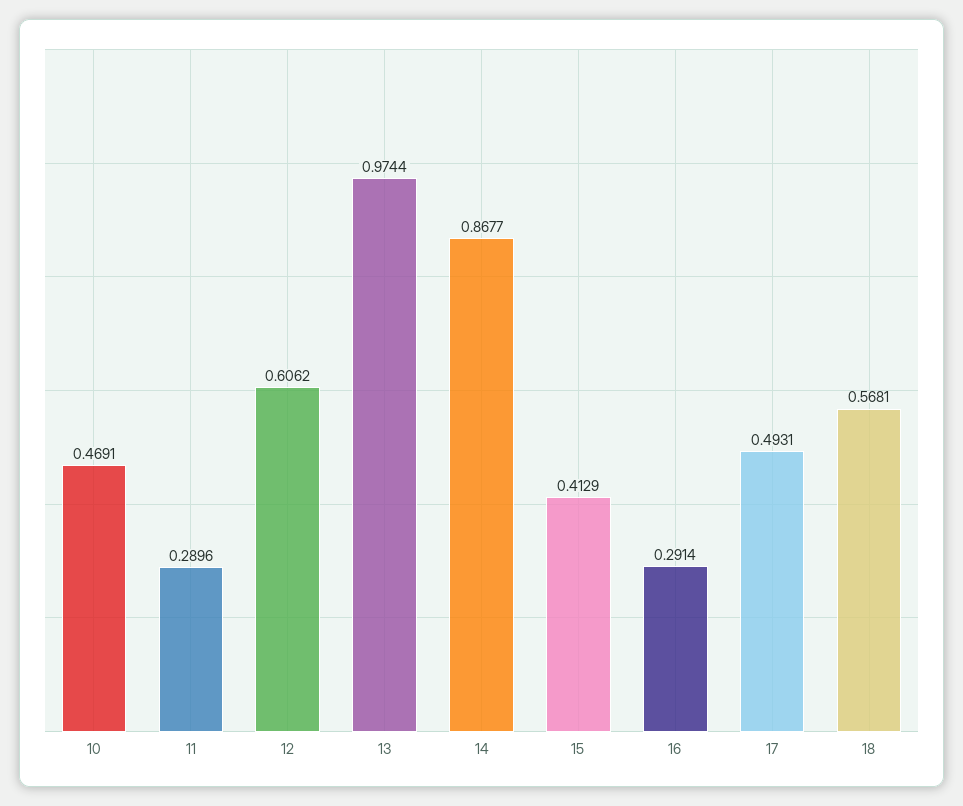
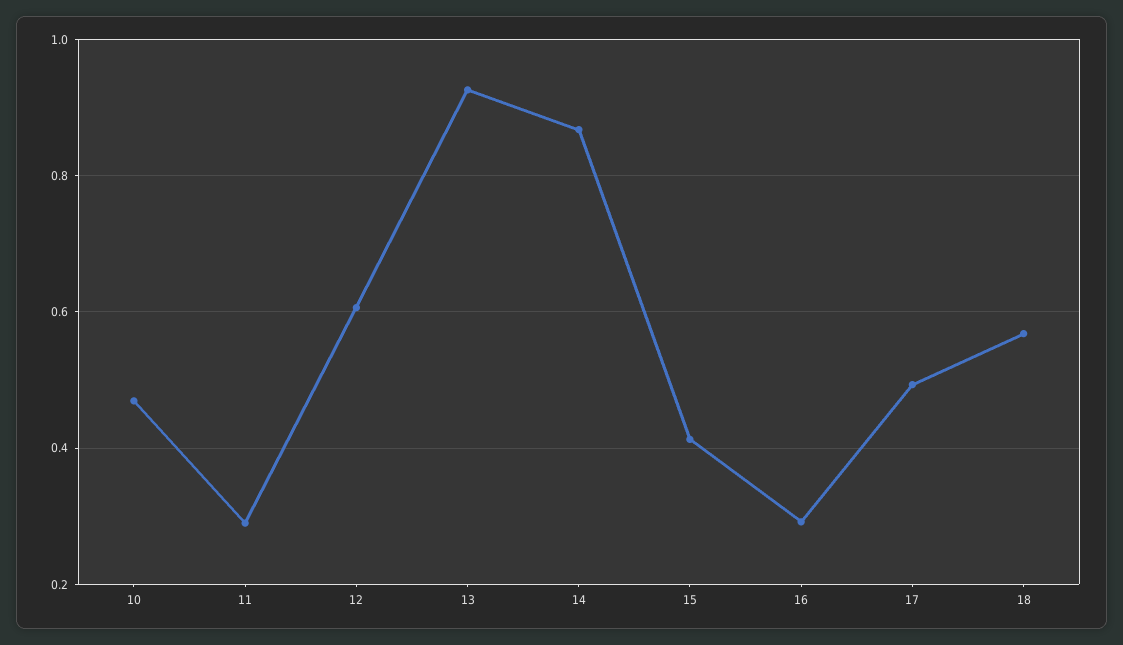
13: 0.9744 -> 0.92

